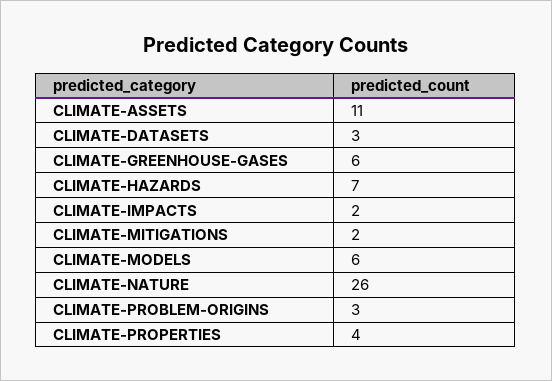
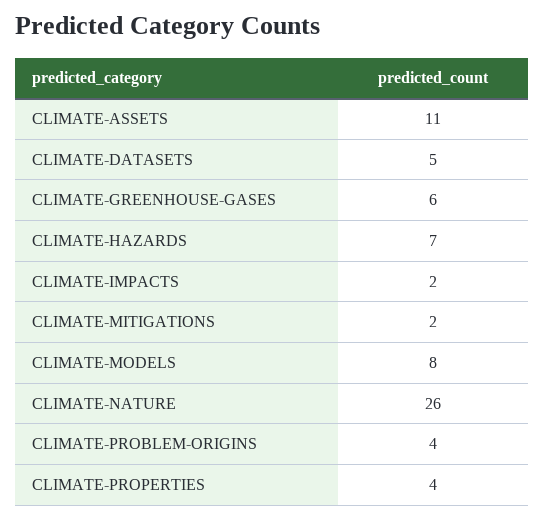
CLIMATE-DATASETS: 3 -> 5
CLIMATE-MODELS: 6 -> 8
CLIMATE-PROBLEM-ORIGINS: 3 -> 4

